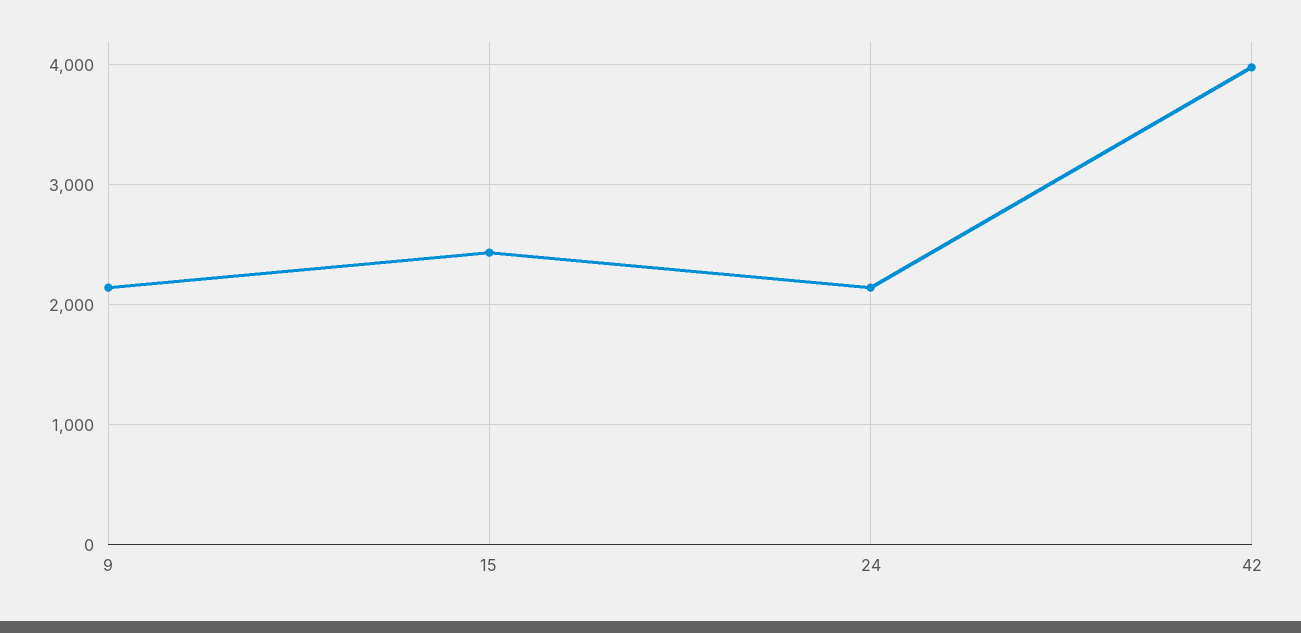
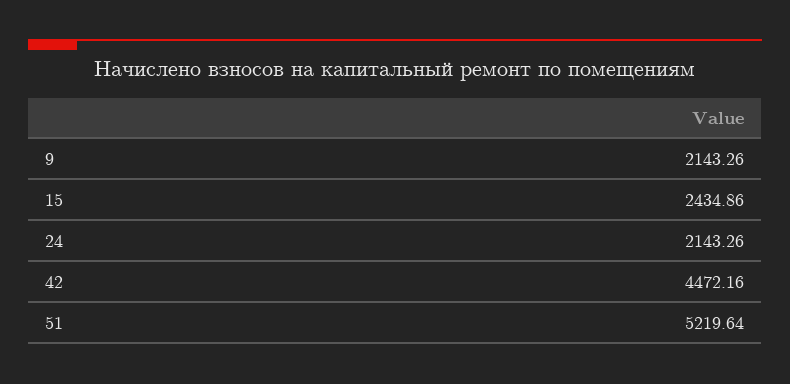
42: 4000 -> 4472.16
51: none -> 5219.64

